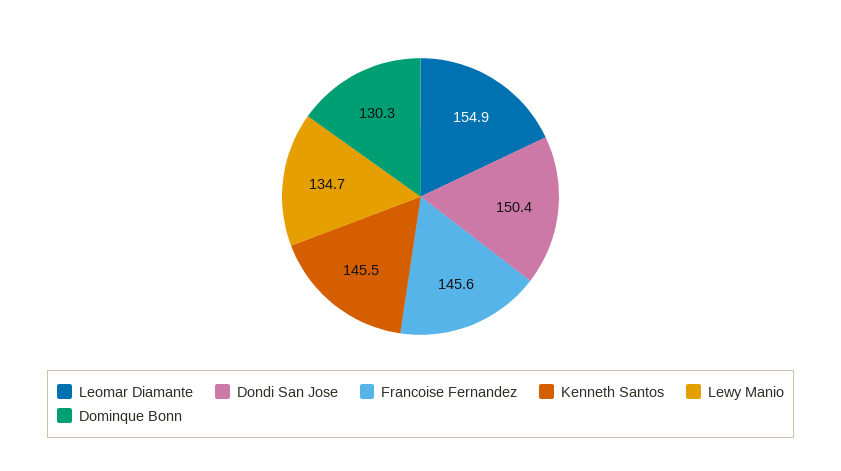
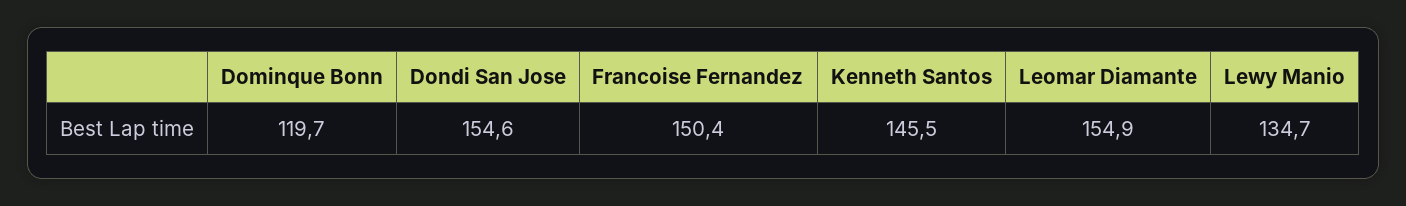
Dondi San Jose: 150.4 -> 154.6
Francoise Fernandez: 145.6 -> 150.4
Dominque Bonn: 130.3 -> 119.7

